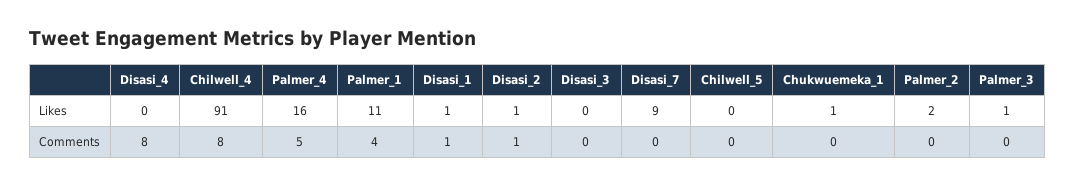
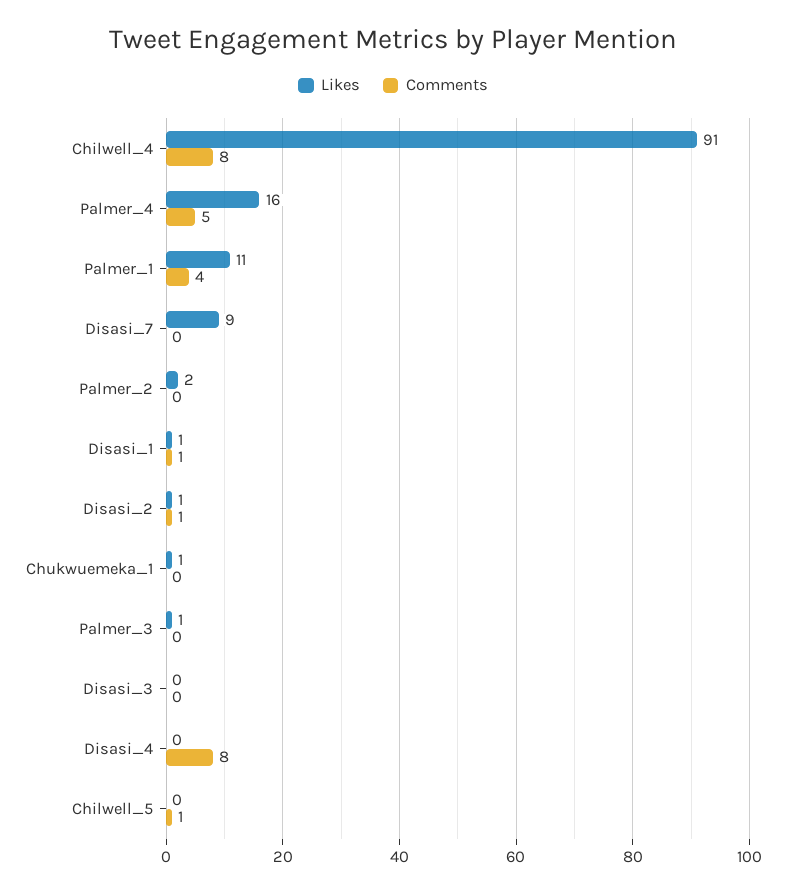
Comments, Chilwell_5: 0 -> 1

